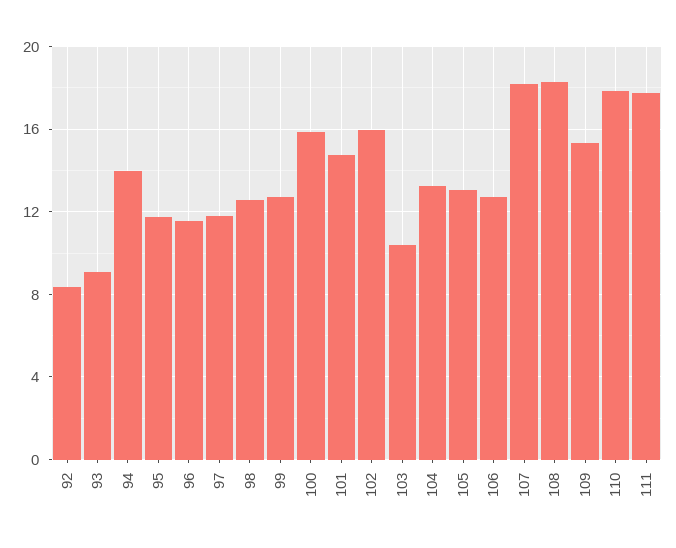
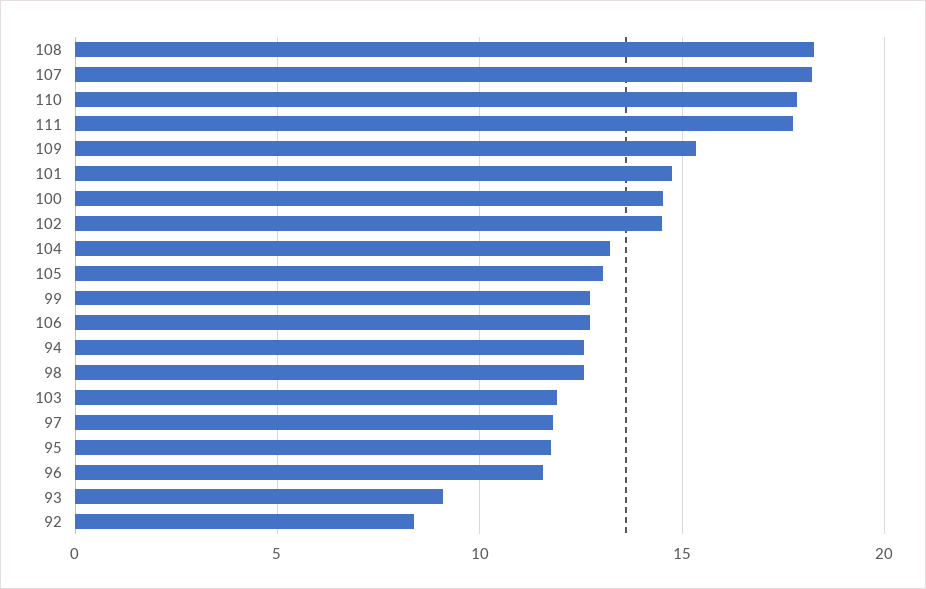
94: 14 -> 12.5
100: 16 -> 14.5
102: 16 -> 14.5
103: 10.5 -> 12

